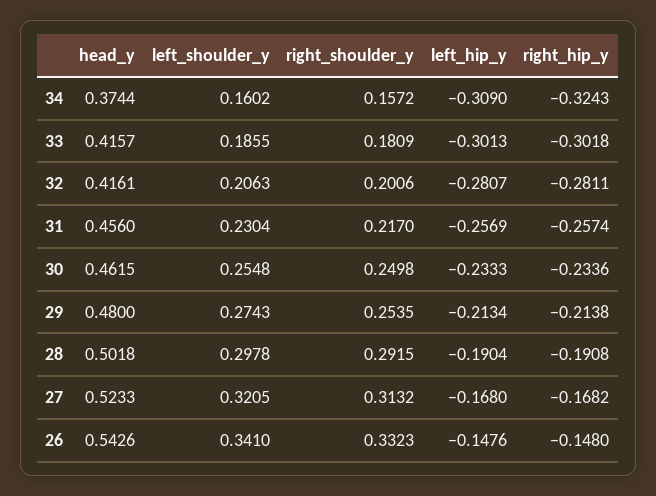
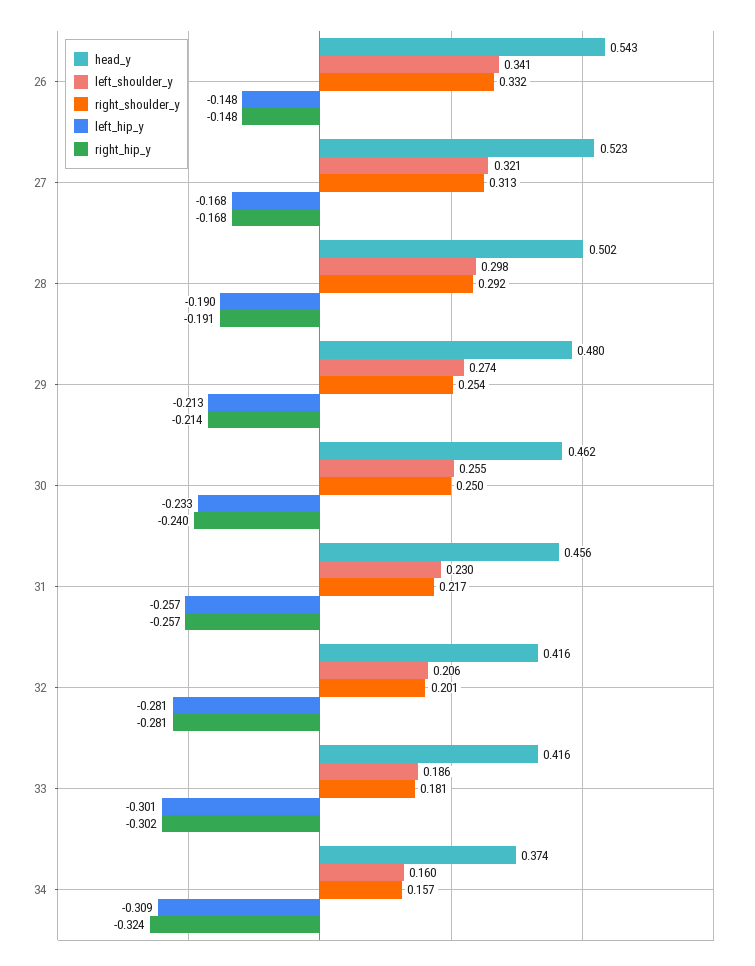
right_hip_y, 30: -0.2336 -> -0.24

